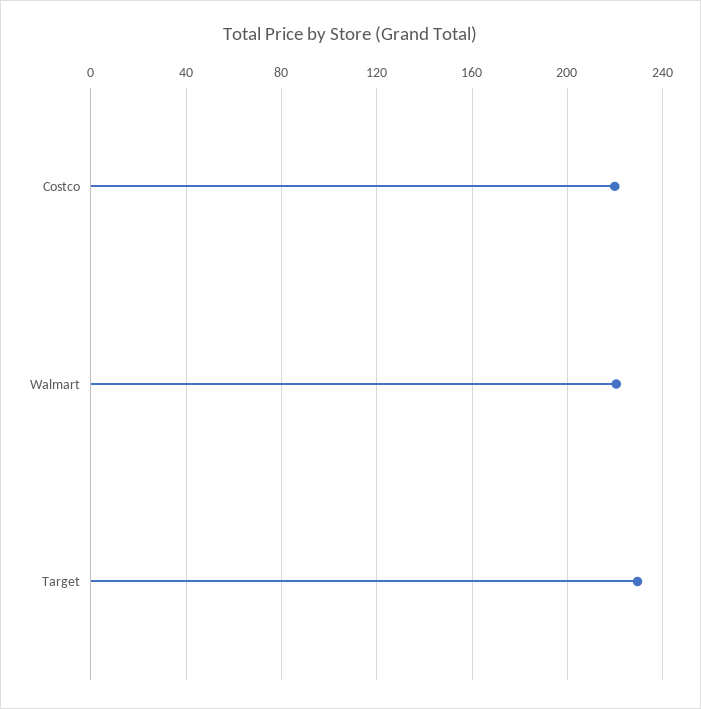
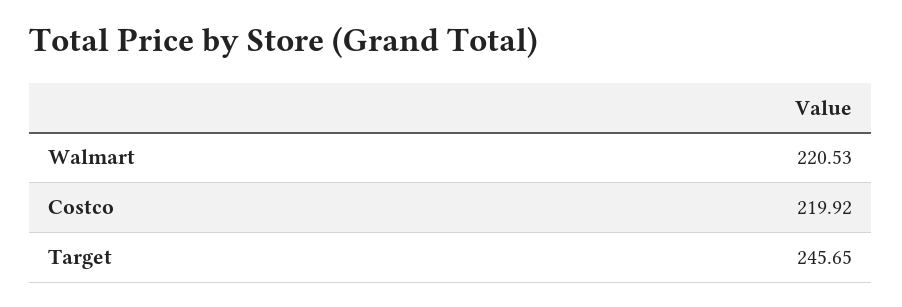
Target: 230 -> 245.65

